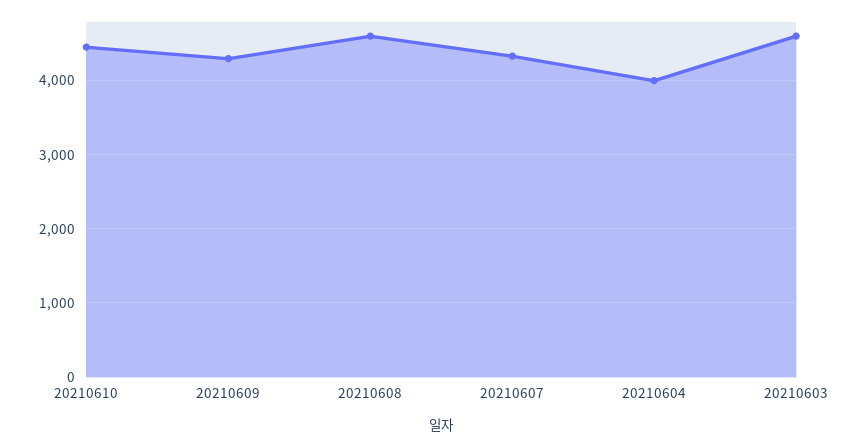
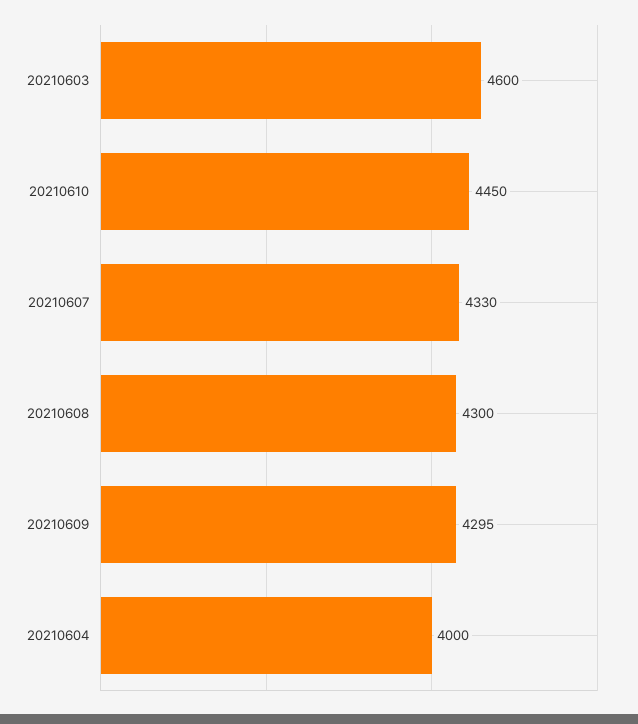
20210608: 4600 -> 4300

